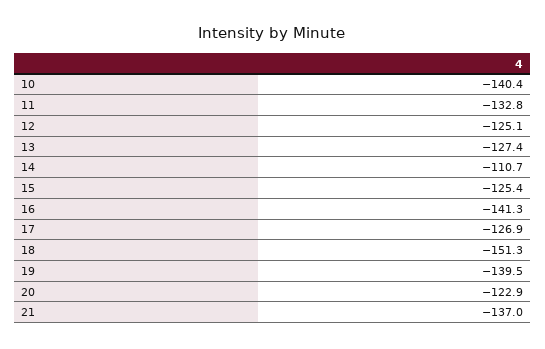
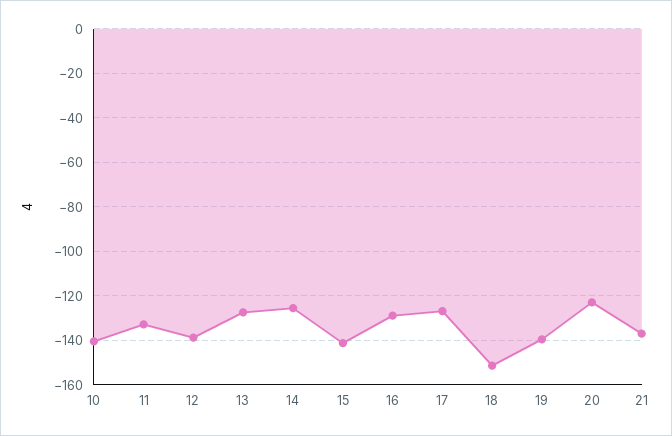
12: -125.1 -> -140
14: -110.7 -> -125
15: -125.4 -> -140
16: -141.3 -> -130

